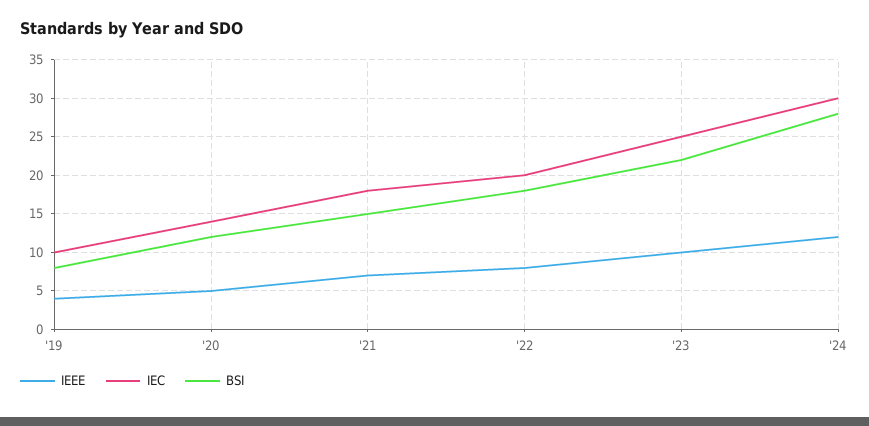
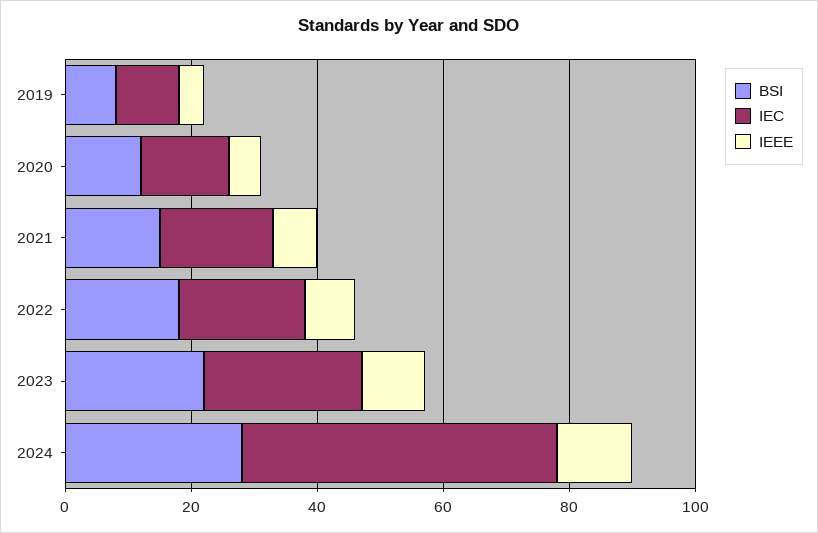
IEC, '24: 30 -> 50

